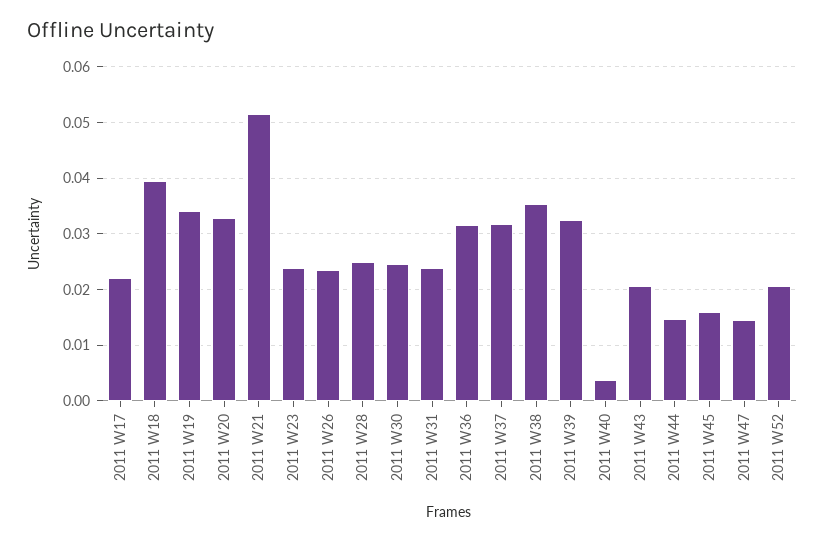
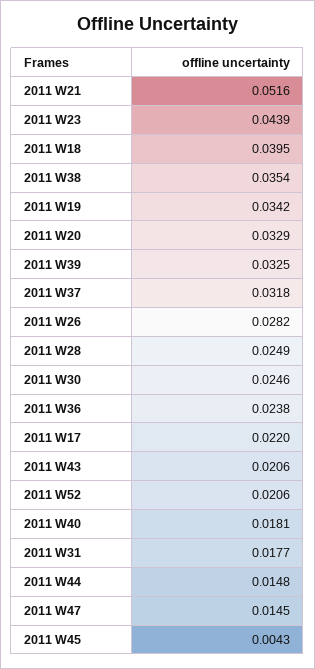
2011 W23: 0.024 -> 0.0439
2011 W26: 0.024 -> 0.0282
2011 W31: 0.024 -> 0.0177
2011 W36: 0.032 -> 0.0238
2011 W40: 0.004 -> 0.0181
2011 W45: 0.016 -> 0.0043

